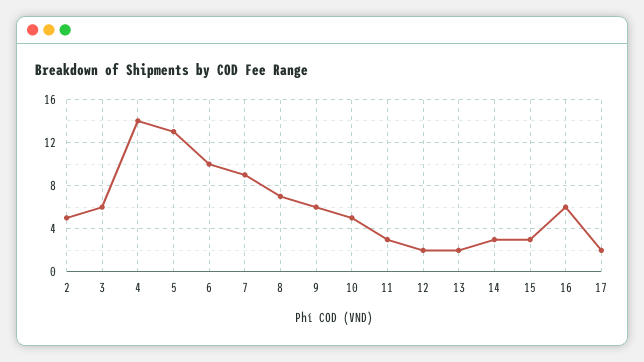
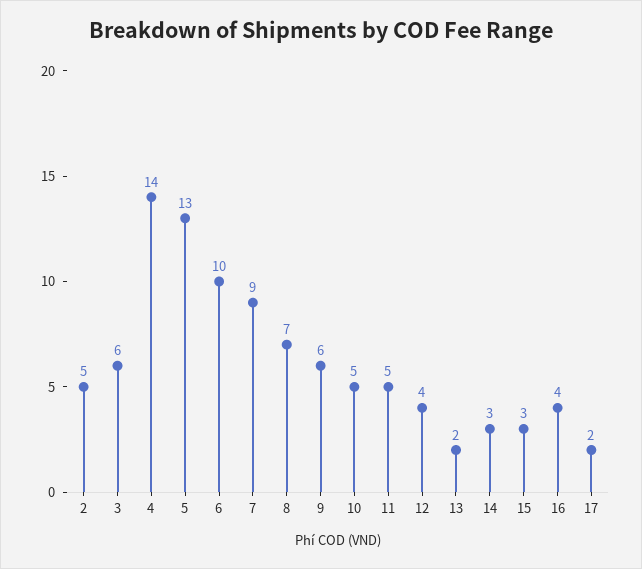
11: 3 -> 5
12: 2 -> 4
16: 6 -> 4

